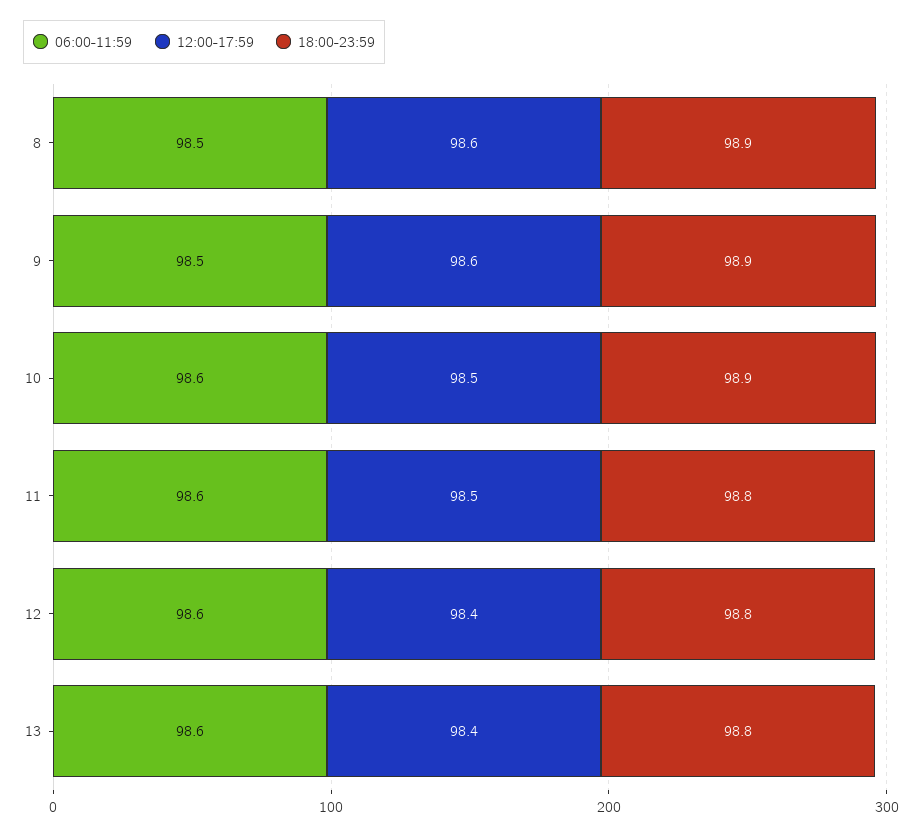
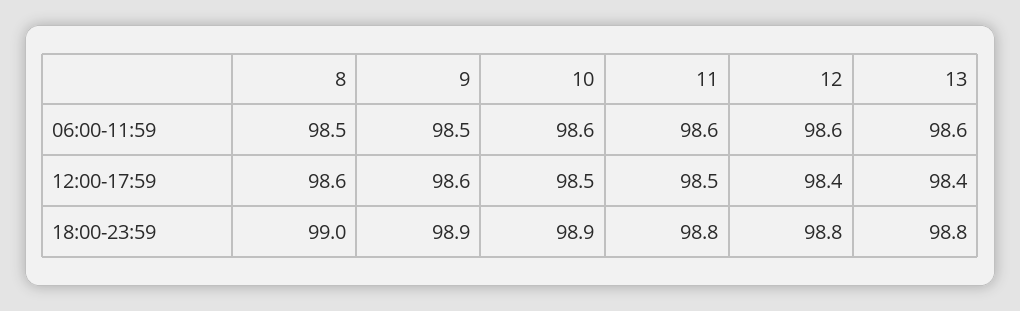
18:00-23:59, 8: 98.9 -> 99

